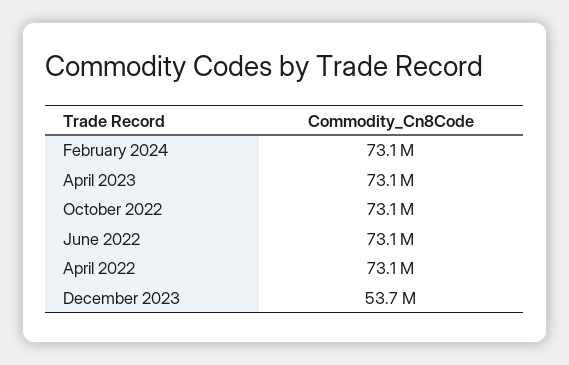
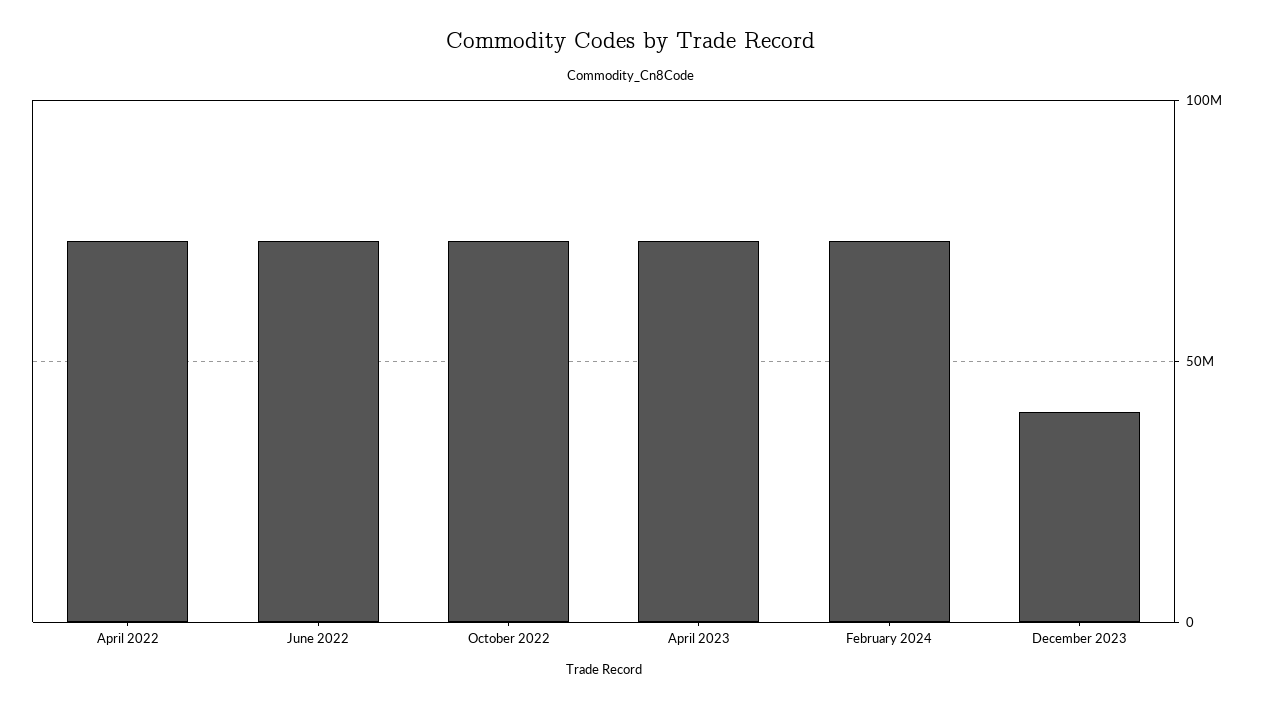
December 2023: 53700000 -> 40000000

